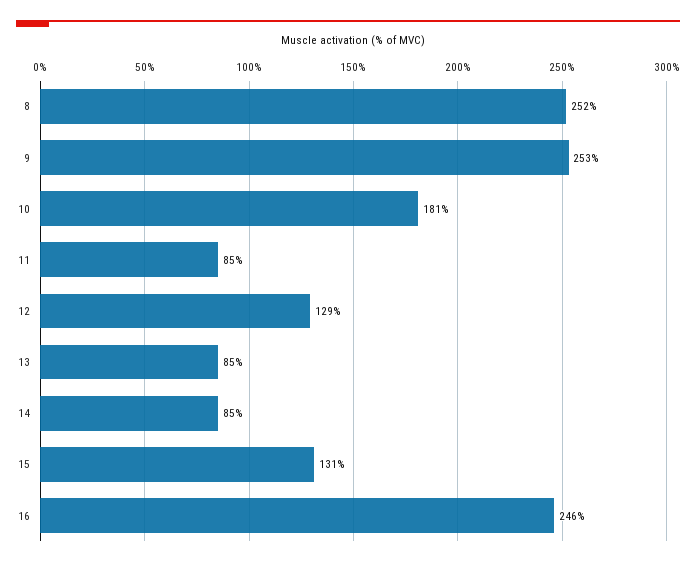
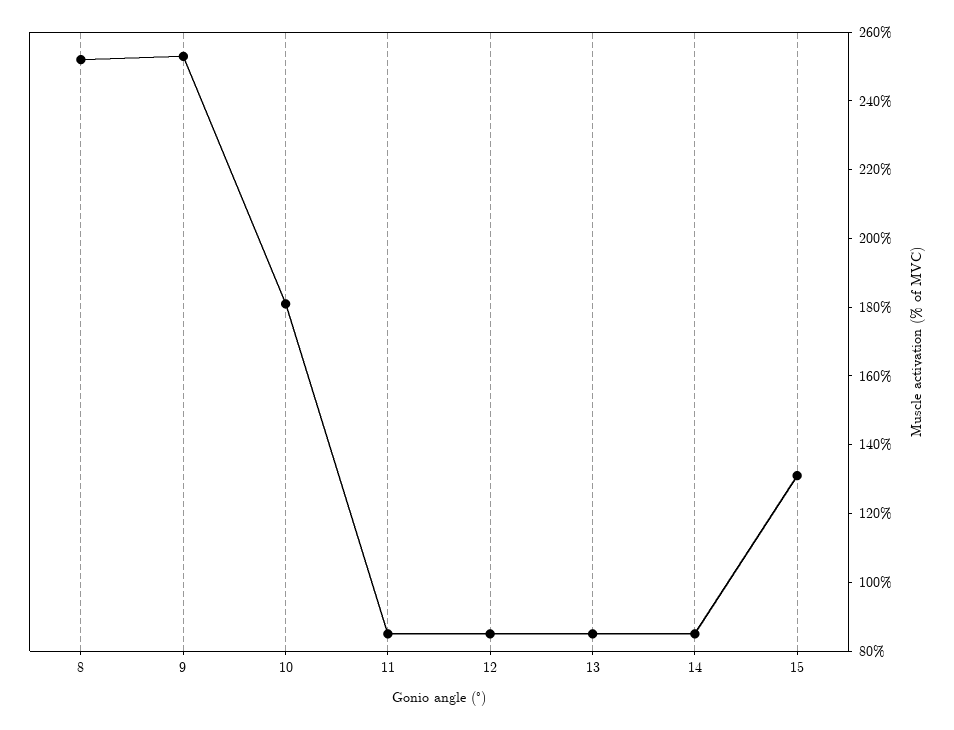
12: 129 -> 85
16: 246 -> none

